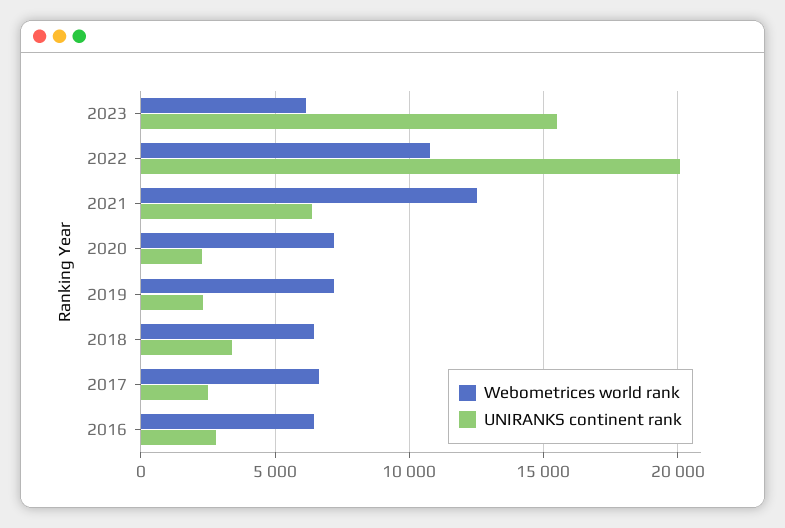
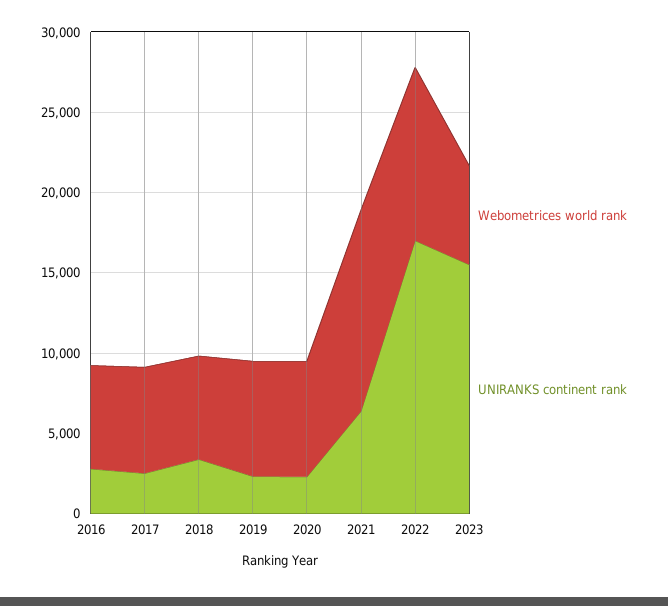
UNIRANKS continent rank, 2022: 20000 -> 17000

